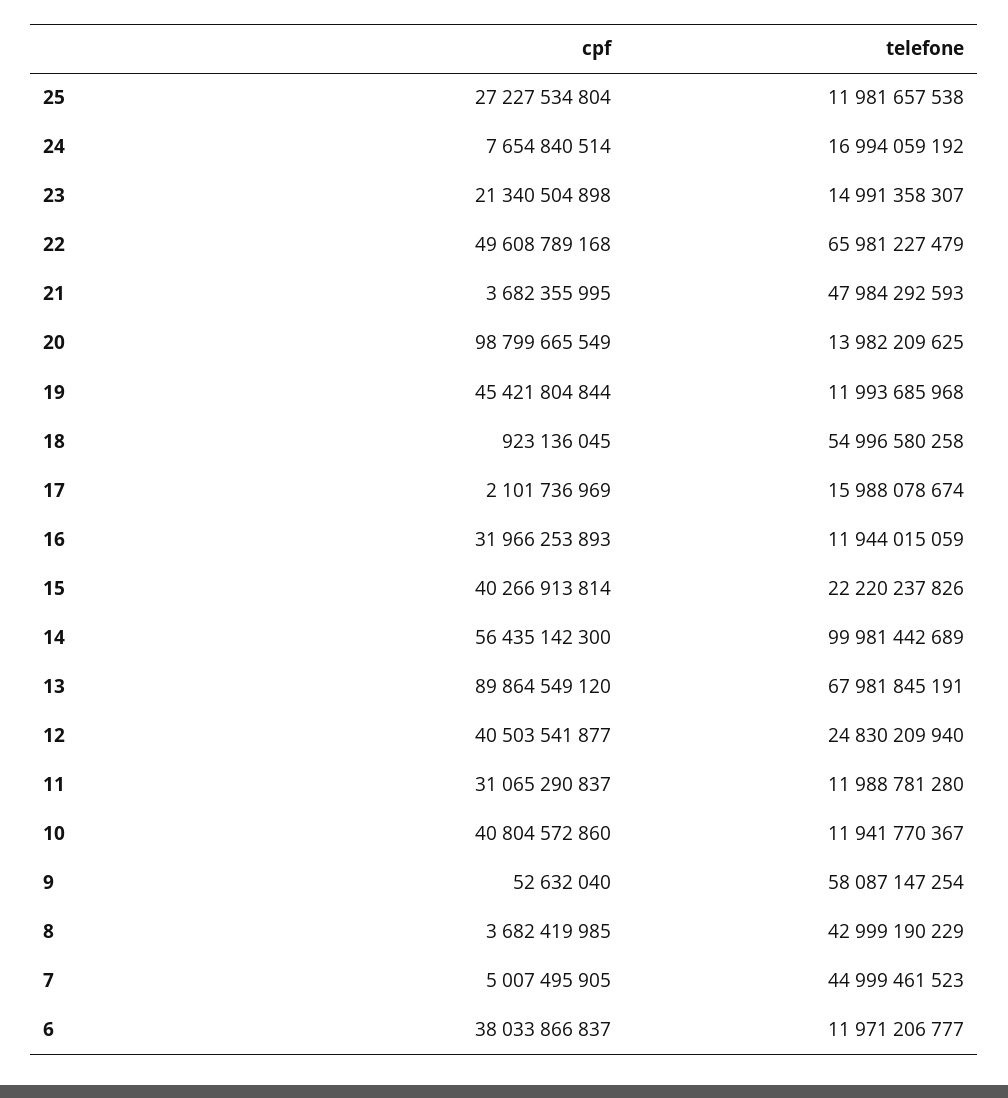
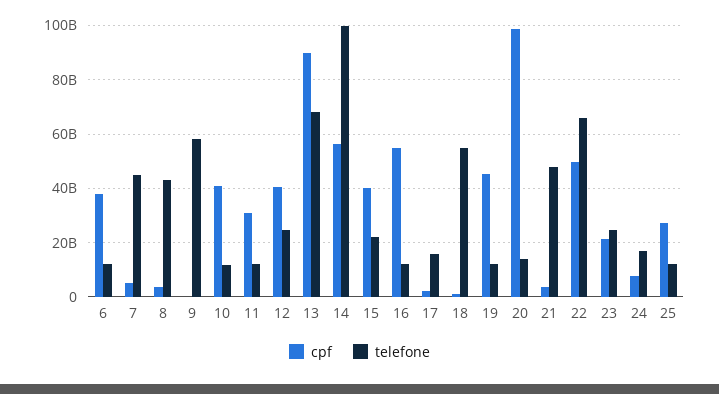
telefone, 23: 14991358307 -> 25000000000
cpf, 16: 31966253893 -> 55000000000

